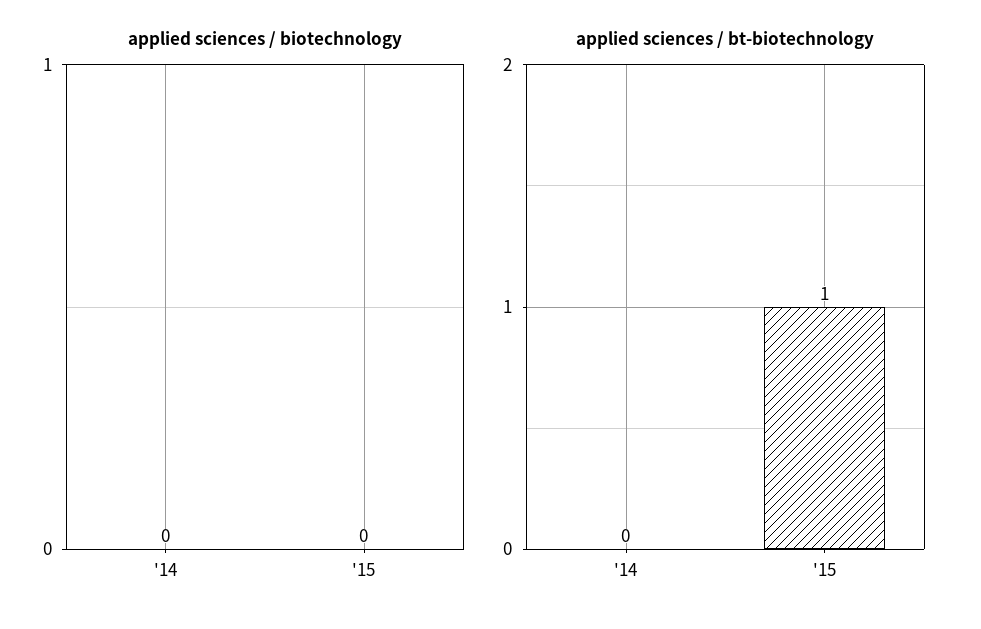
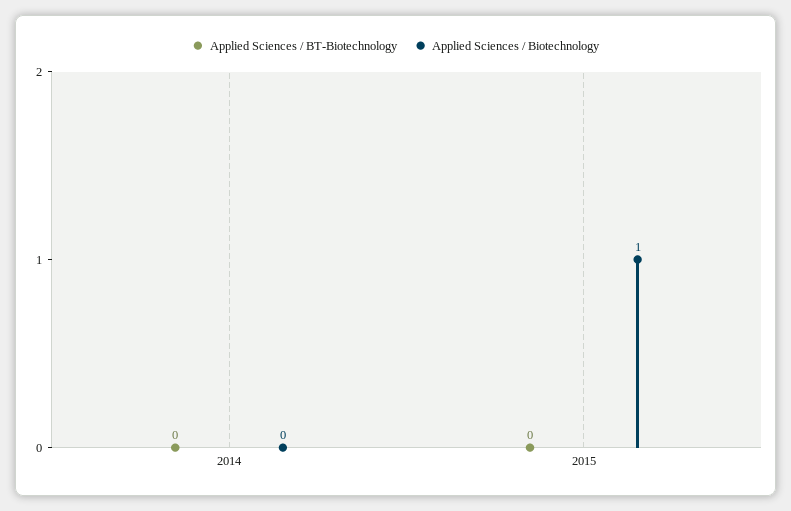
applied sciences / biotechnology, '15: 0 -> 1
applied sciences / bt-biotechnology, '15: 1 -> 0

